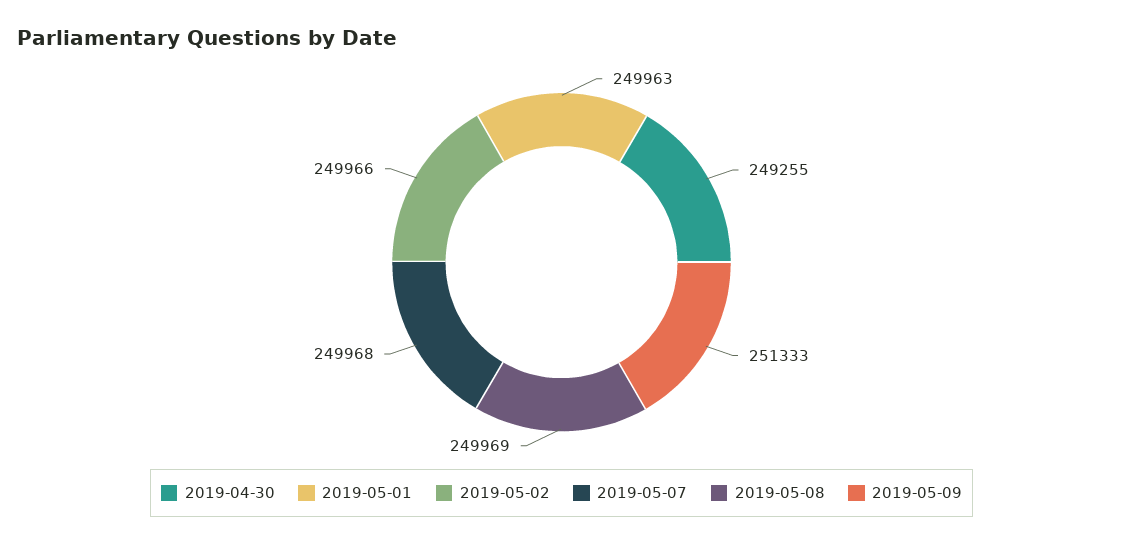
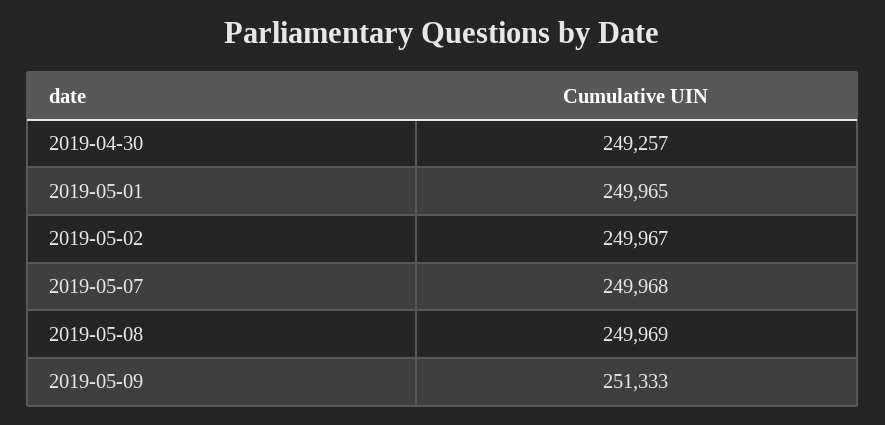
2019-04-30: 249255 -> 249257
2019-05-01: 249963 -> 249965
2019-05-02: 249966 -> 249967

